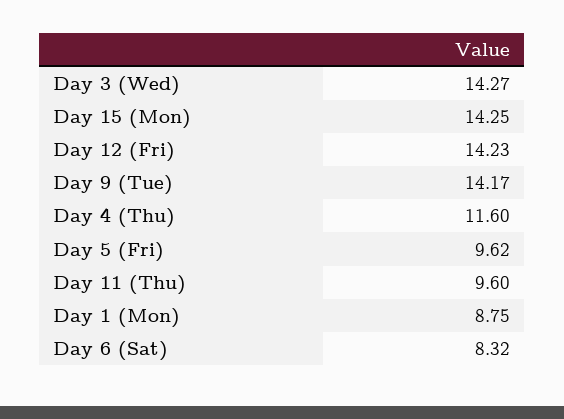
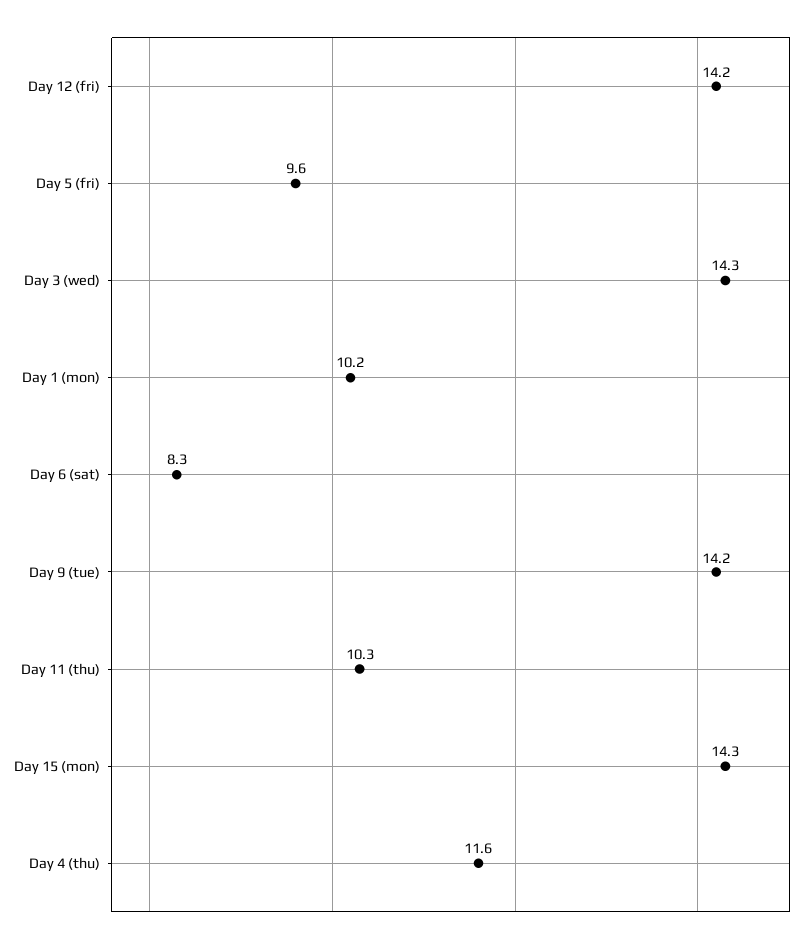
Day 11 (Thu): 9.6 -> 10.3
Day 1 (Mon): 8.75 -> 10.2

